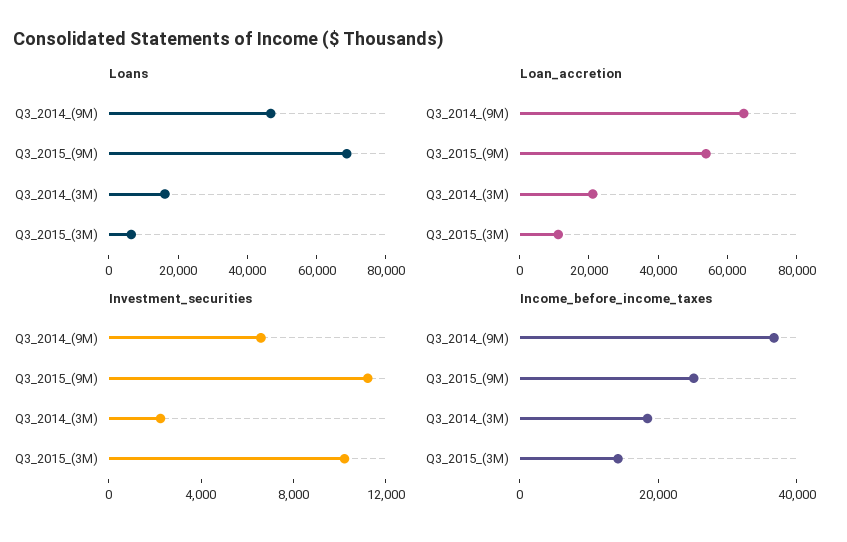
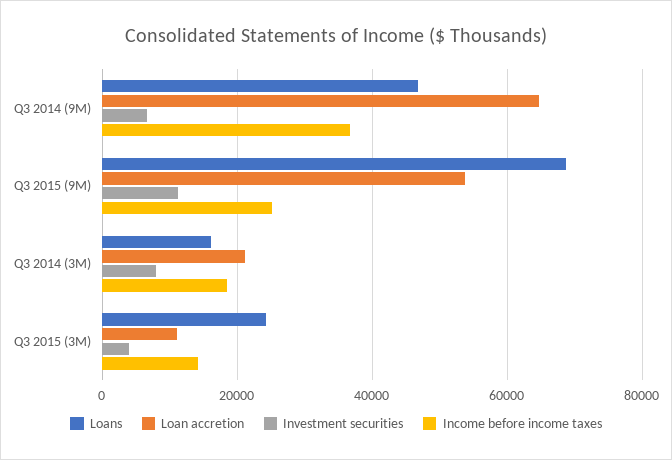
Loans, Q3_2015_(3M): 5000 -> 24000
Investment_securities, Q3_2014_(3M): 2000 -> 8000
Investment_securities, Q3_2015_(3M): 10000 -> 4000

